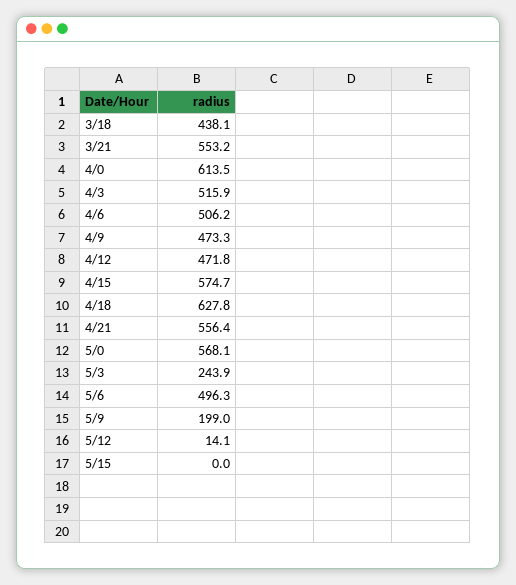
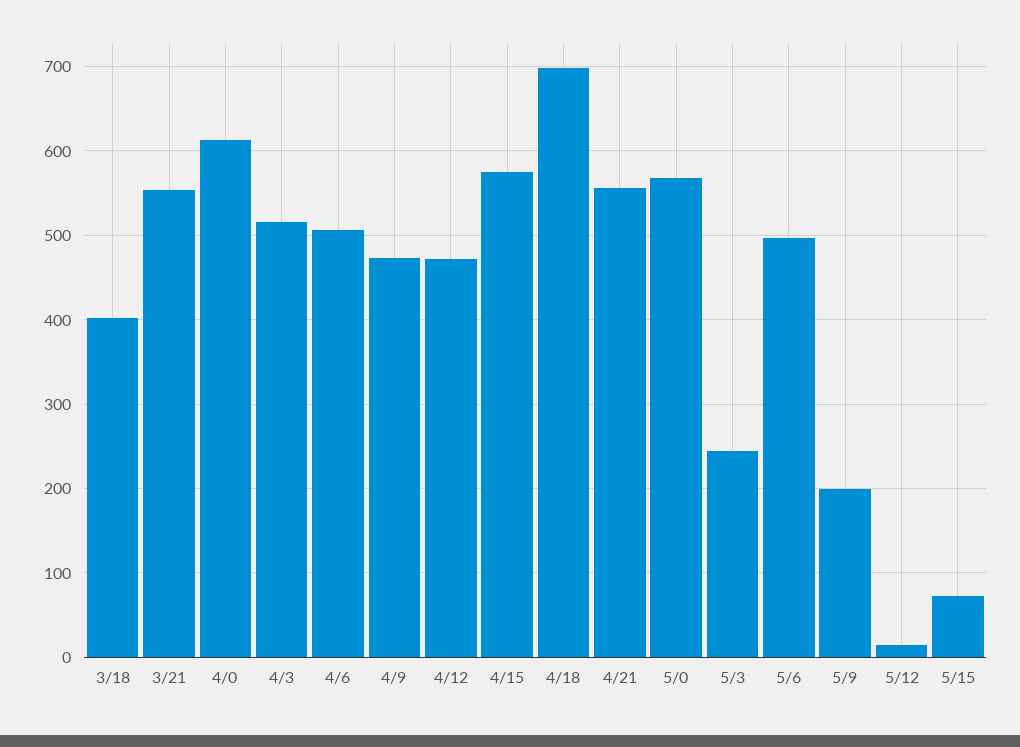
3/18: 438.1 -> 400
4/18: 627.8 -> 700
5/15: 0 -> 70

